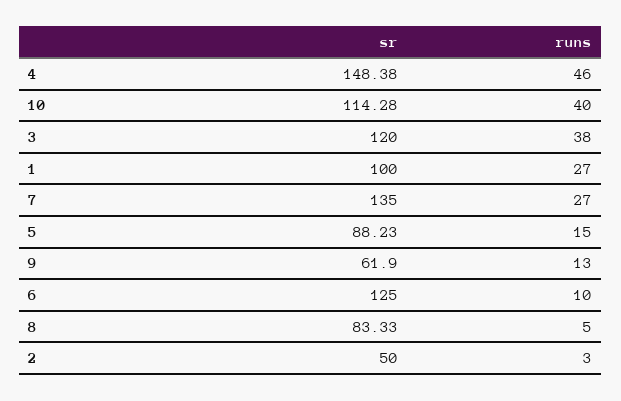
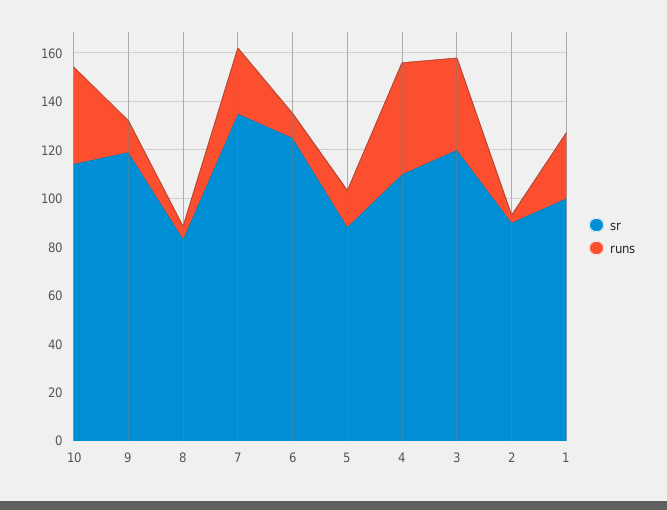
sr, 4: 148.38 -> 110
sr, 9: 61.9 -> 120
sr, 2: 50 -> 90

